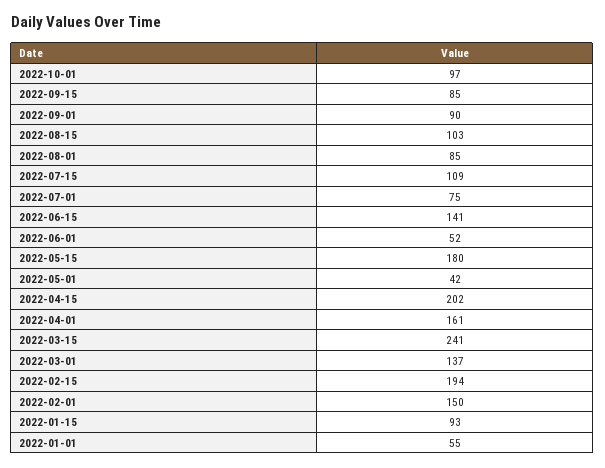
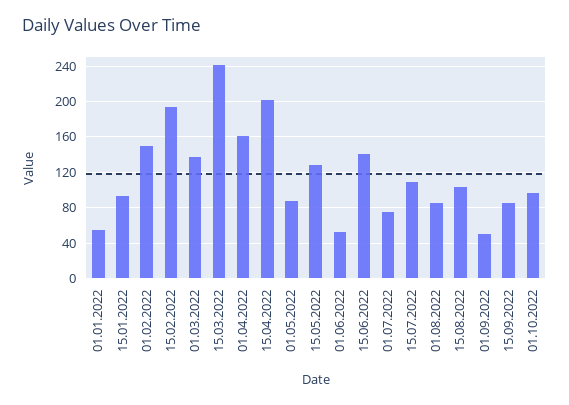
2022-09-01: 90 -> 50
2022-05-15: 180 -> 130
2022-05-01: 42 -> 90

